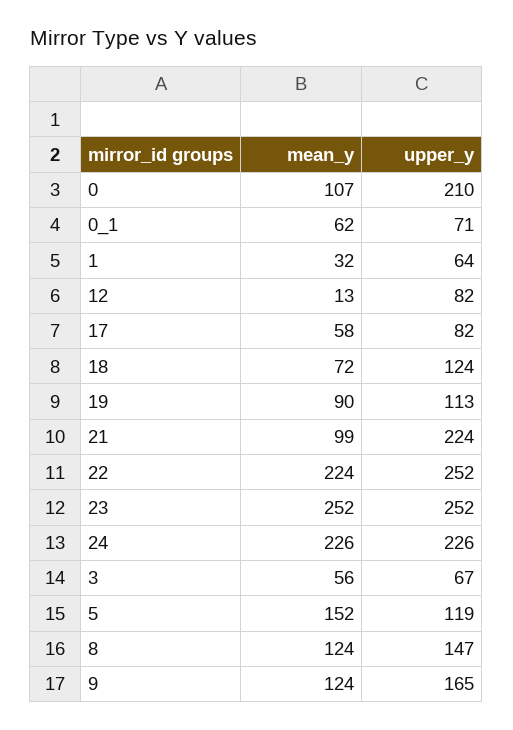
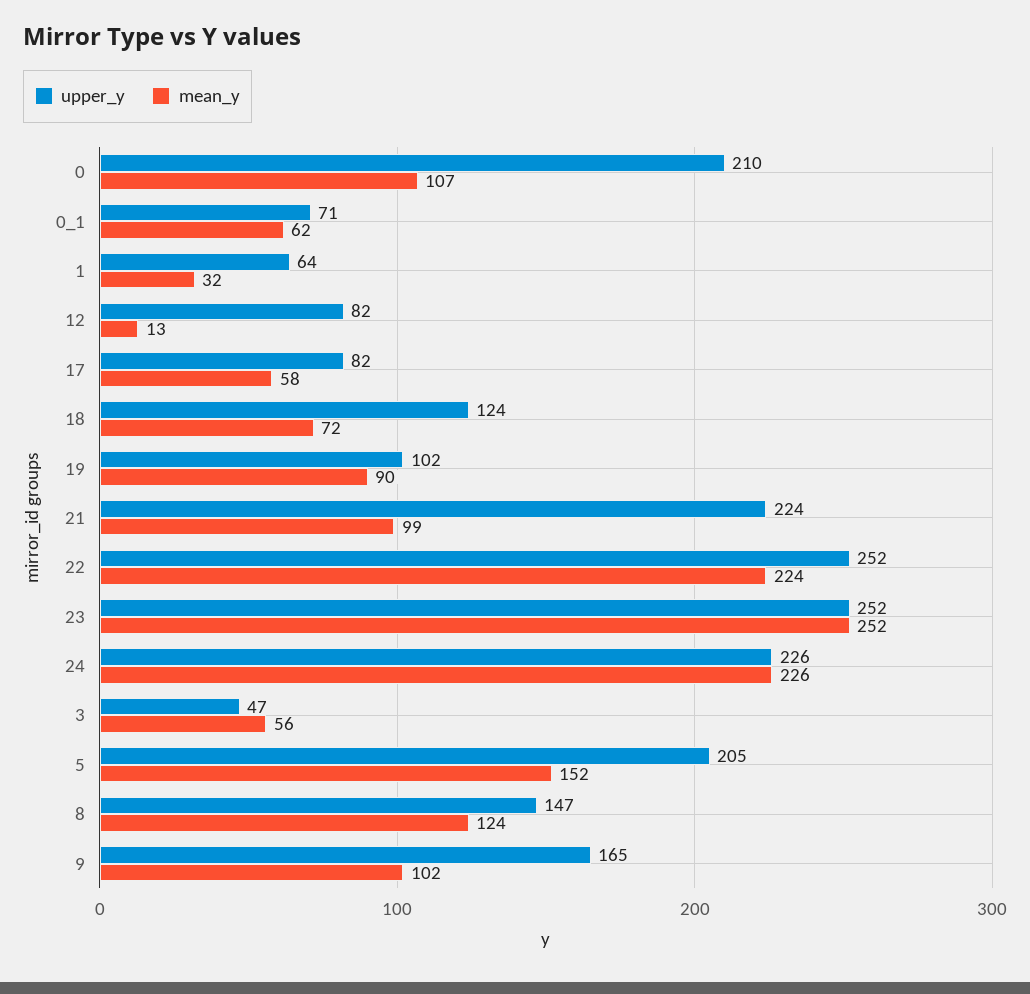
upper_y, 19: 113 -> 102
upper_y, 3: 67 -> 47
upper_y, 5: 119 -> 205
mean_y, 9: 124 -> 102

